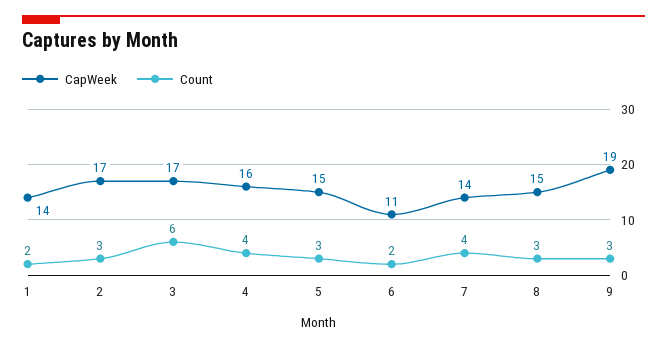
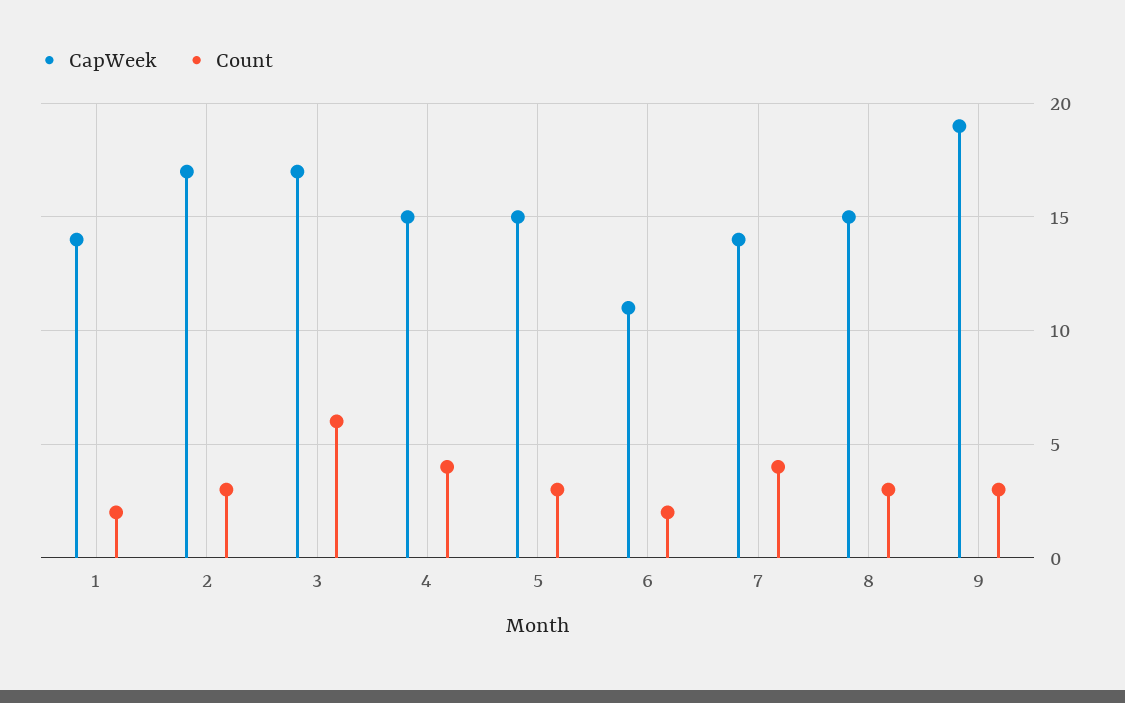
CapWeek, 4: 16 -> 15

